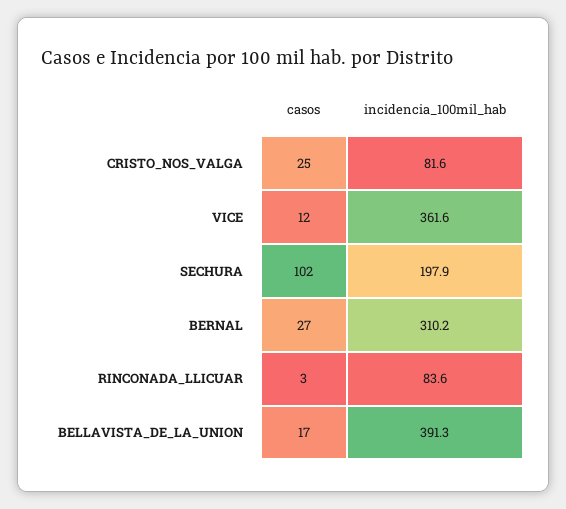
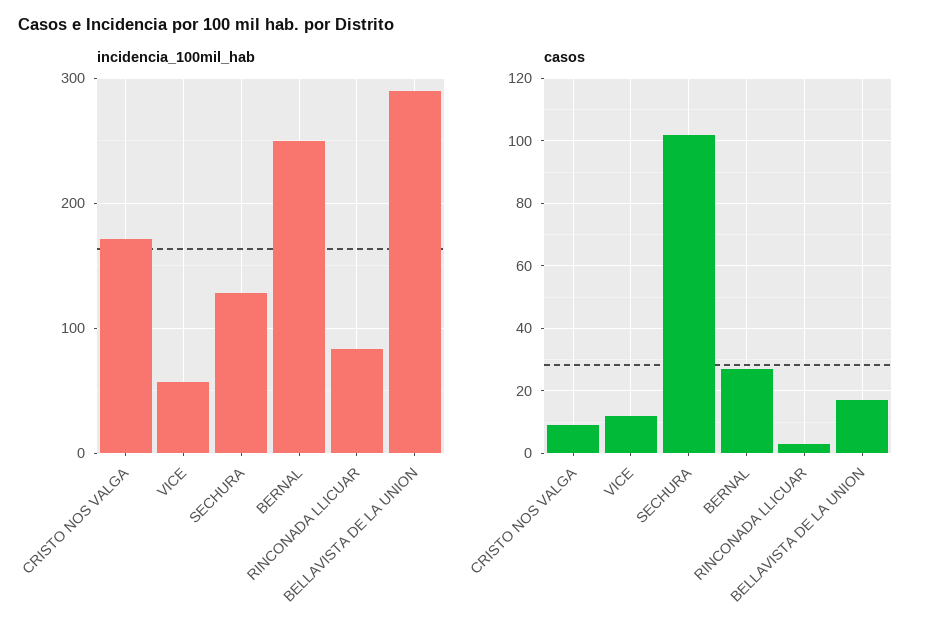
casos, CRISTO_NOS_VALGA: 25 -> 10
incidencia_100mil_hab, CRISTO_NOS_VALGA: 81.6 -> 170
incidencia_100mil_hab, VICE: 361.6 -> 60
incidencia_100mil_hab, SECHURA: 197.9 -> 130
incidencia_100mil_hab, BERNAL: 310.2 -> 250
incidencia_100mil_hab, BELLAVISTA_DE_LA_UNION: 391.3 -> 290

